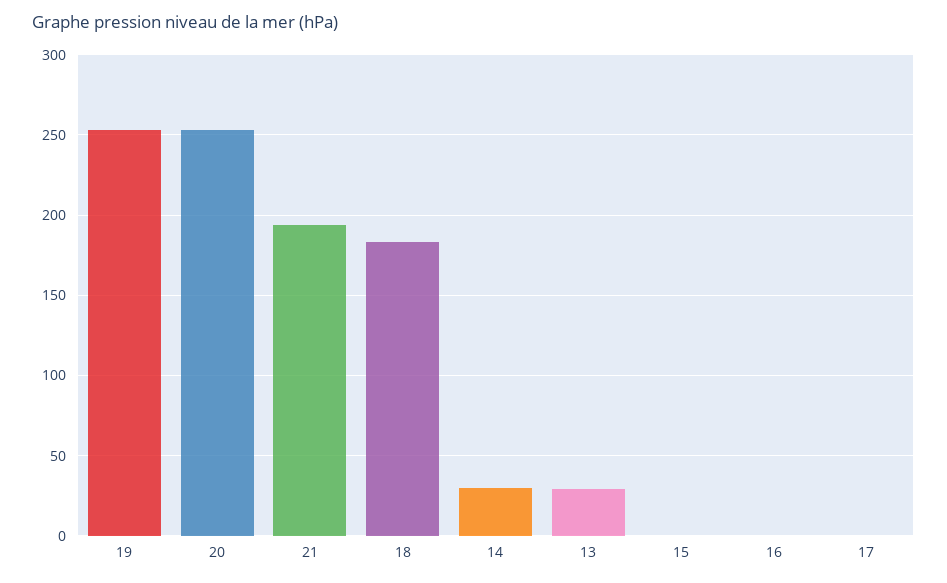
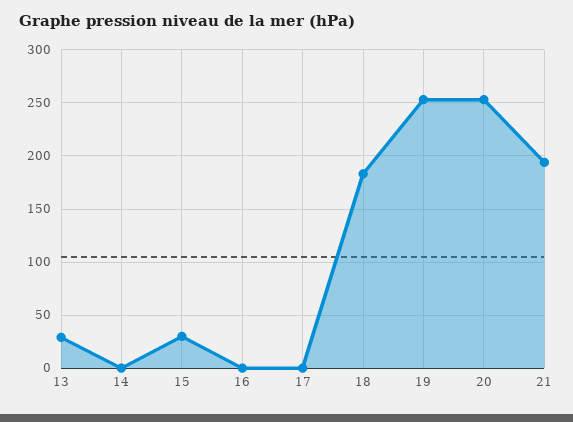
14: 30 -> 0
15: 0 -> 30

